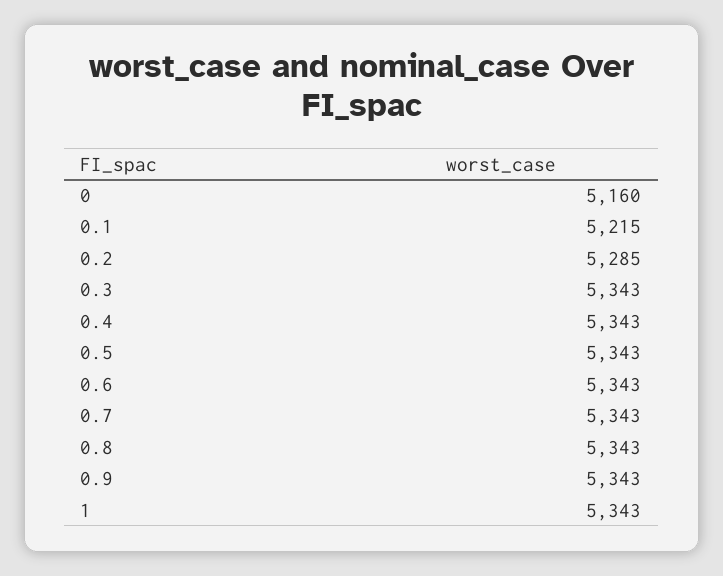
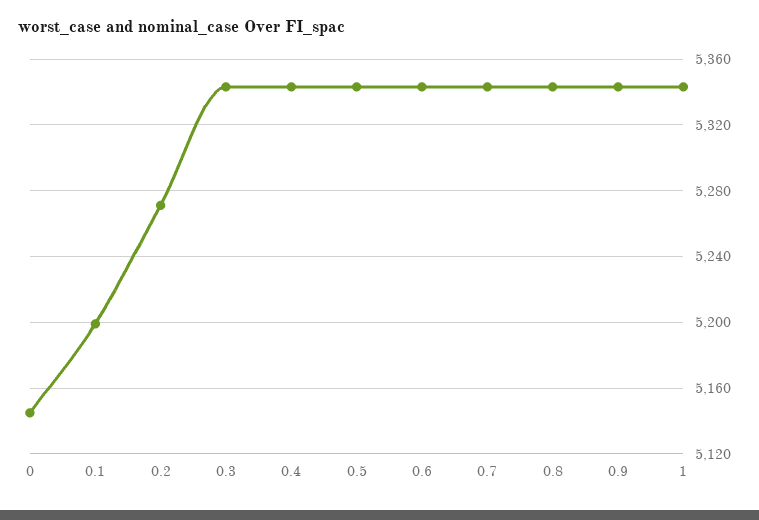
0: 5160 -> 5145
0.1: 5215 -> 5200
0.2: 5285 -> 5270

